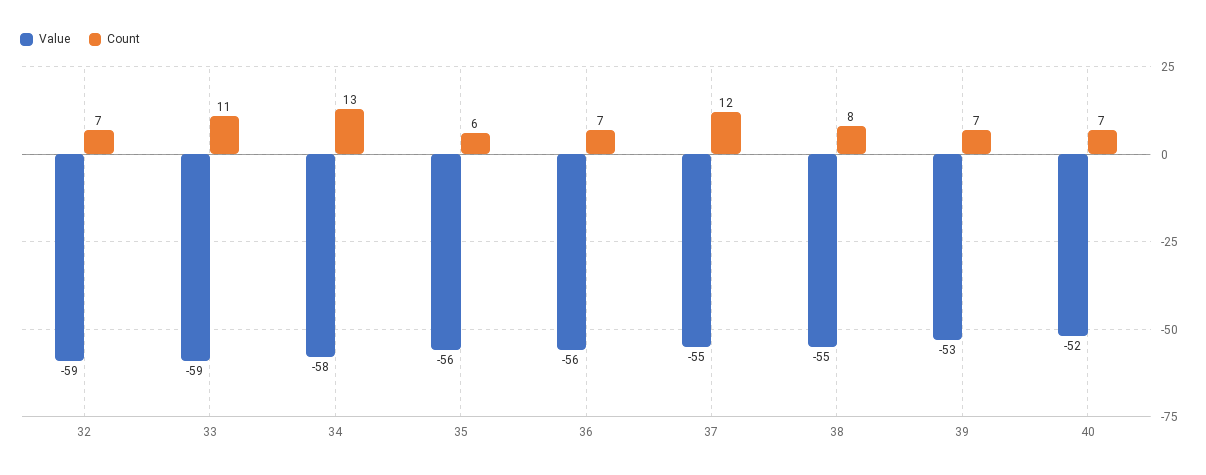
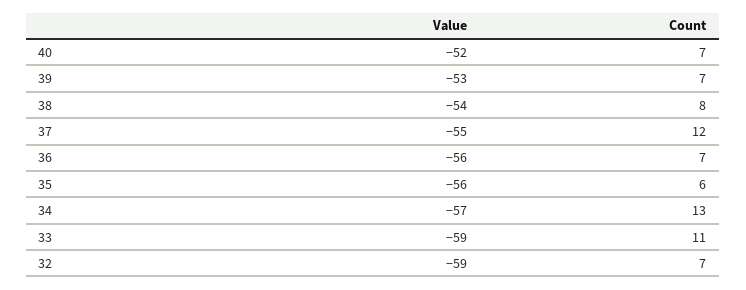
Value, 34: -58 -> -57
Value, 38: -55 -> -54

